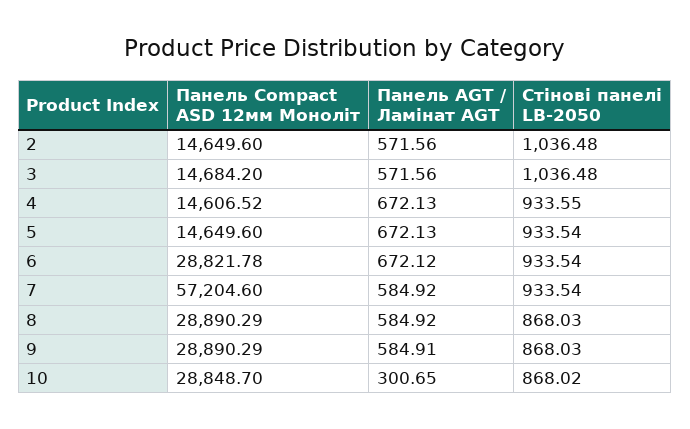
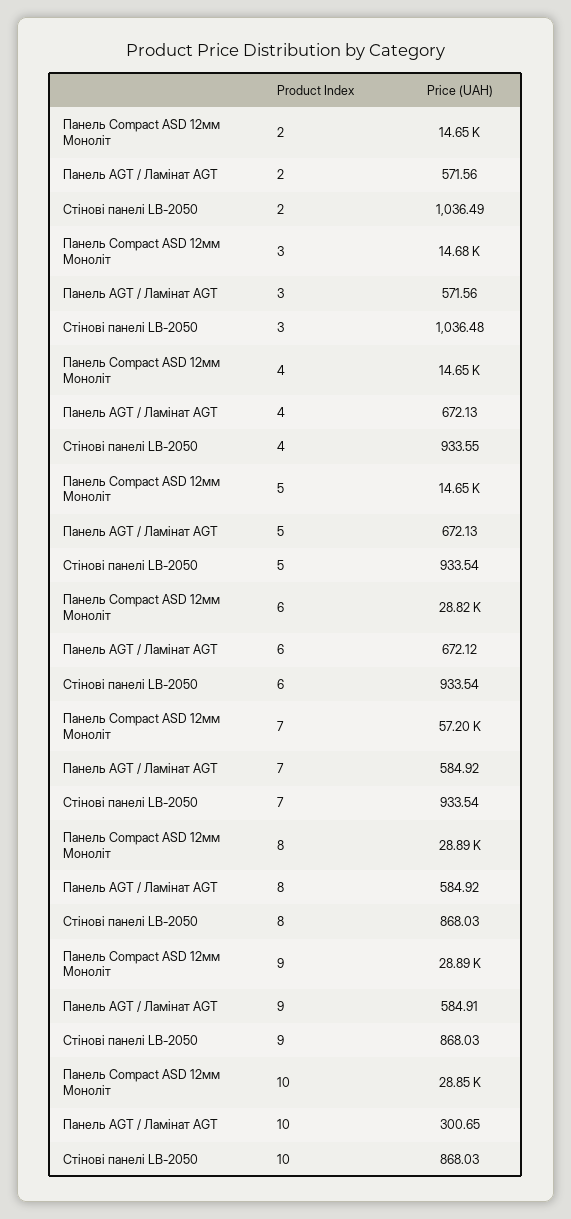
Стінові панелі LB-2050, 2: 1036.48 -> 1036.49
Панель Compact ASD 12мм Моноліт, 4: 14606.52 -> 14650
Стінові панелі LB-2050, 10: 868.02 -> 868.03

